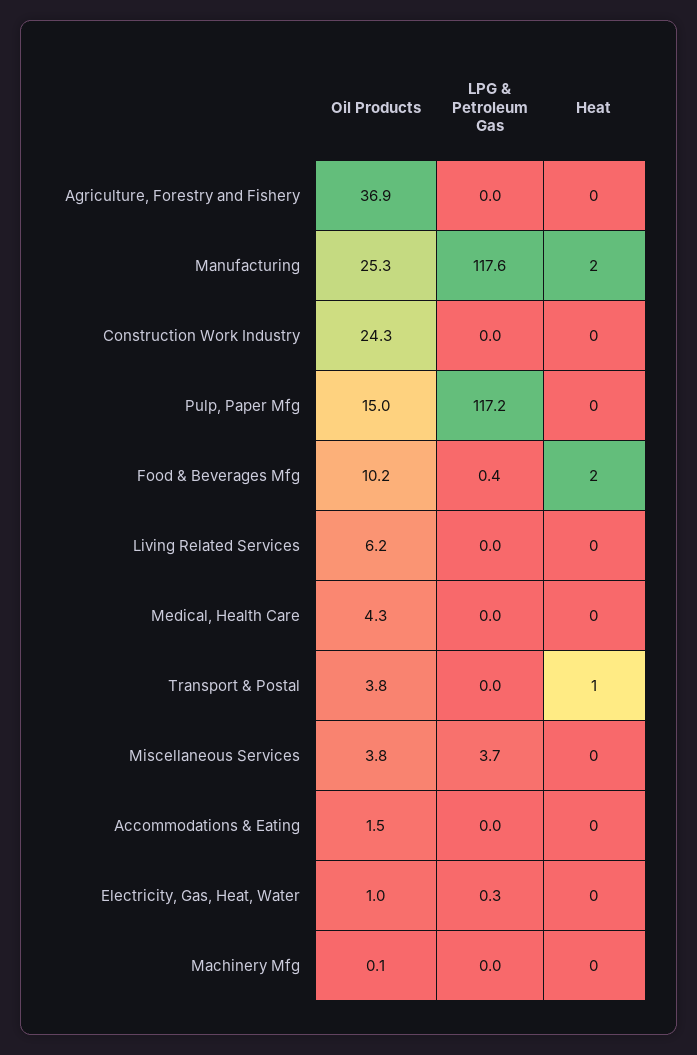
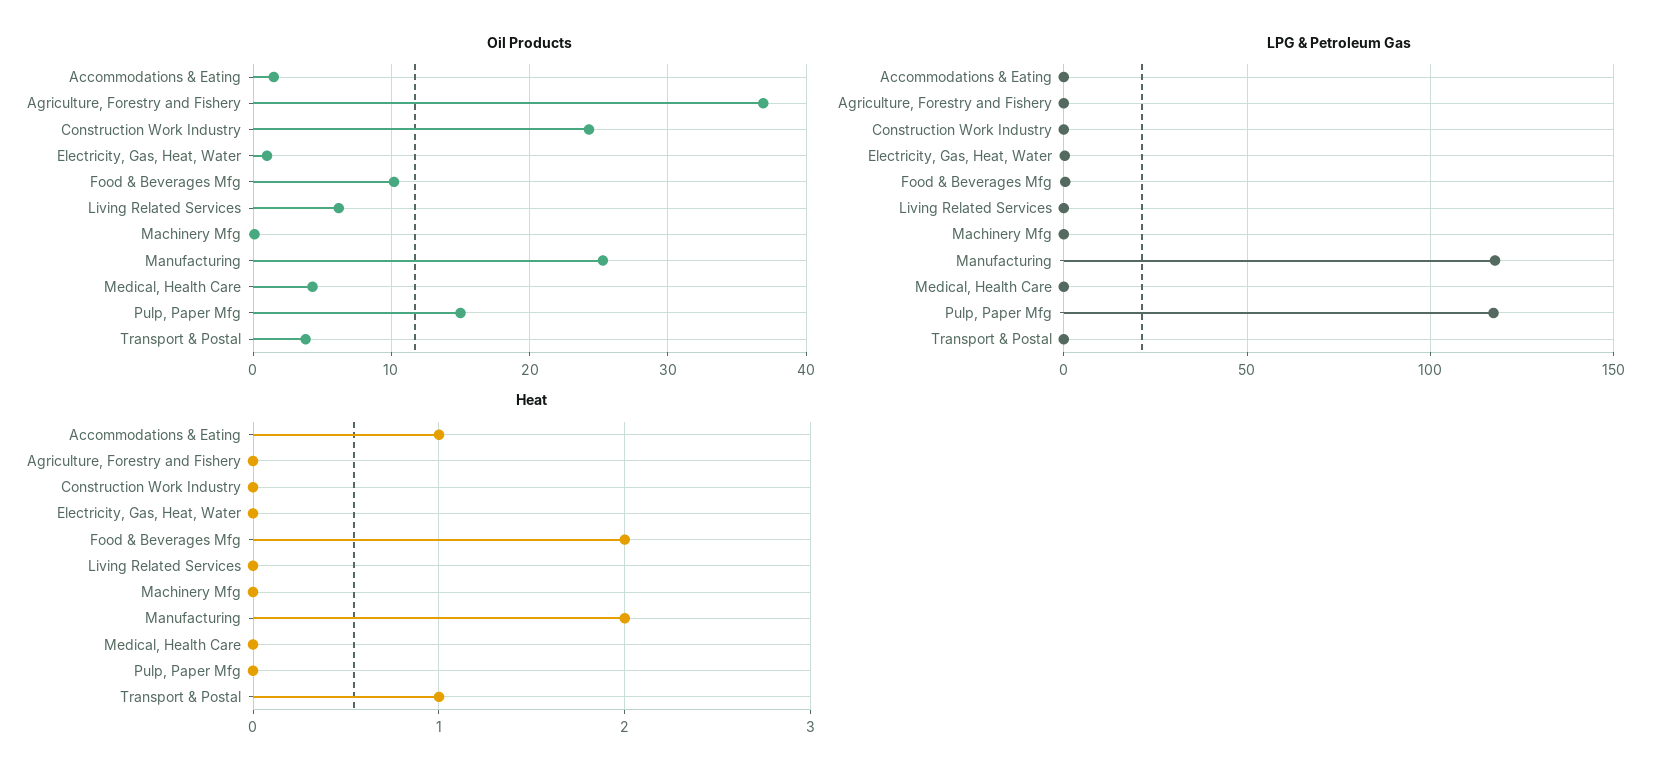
Oil Products, Miscellaneous Services: 3.8 -> none
LPG & Petroleum Gas, Miscellaneous Services: 3.7 -> none
Heat, Miscellaneous Services: 0 -> none
Heat, Accommodations & Eating: 0 -> 1

